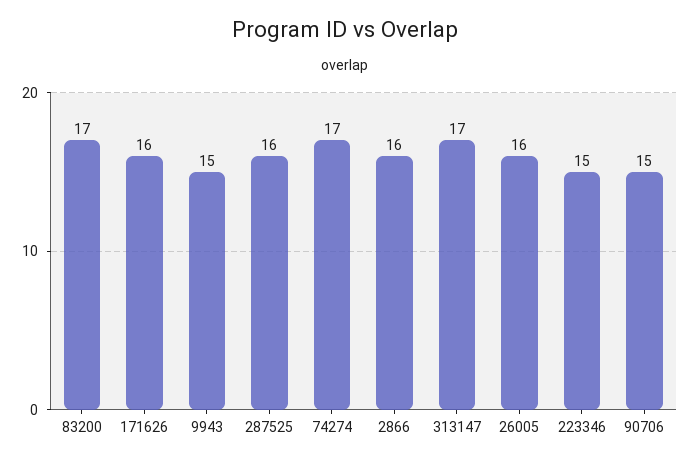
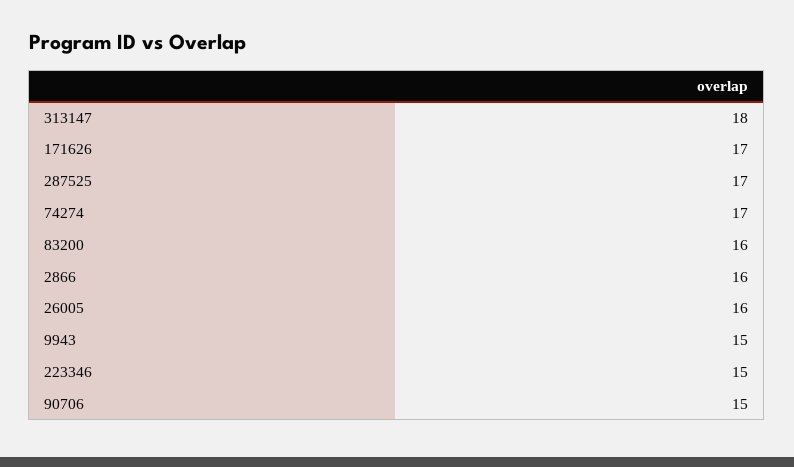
83200: 17 -> 16
171626: 16 -> 17
287525: 16 -> 17
313147: 17 -> 18

